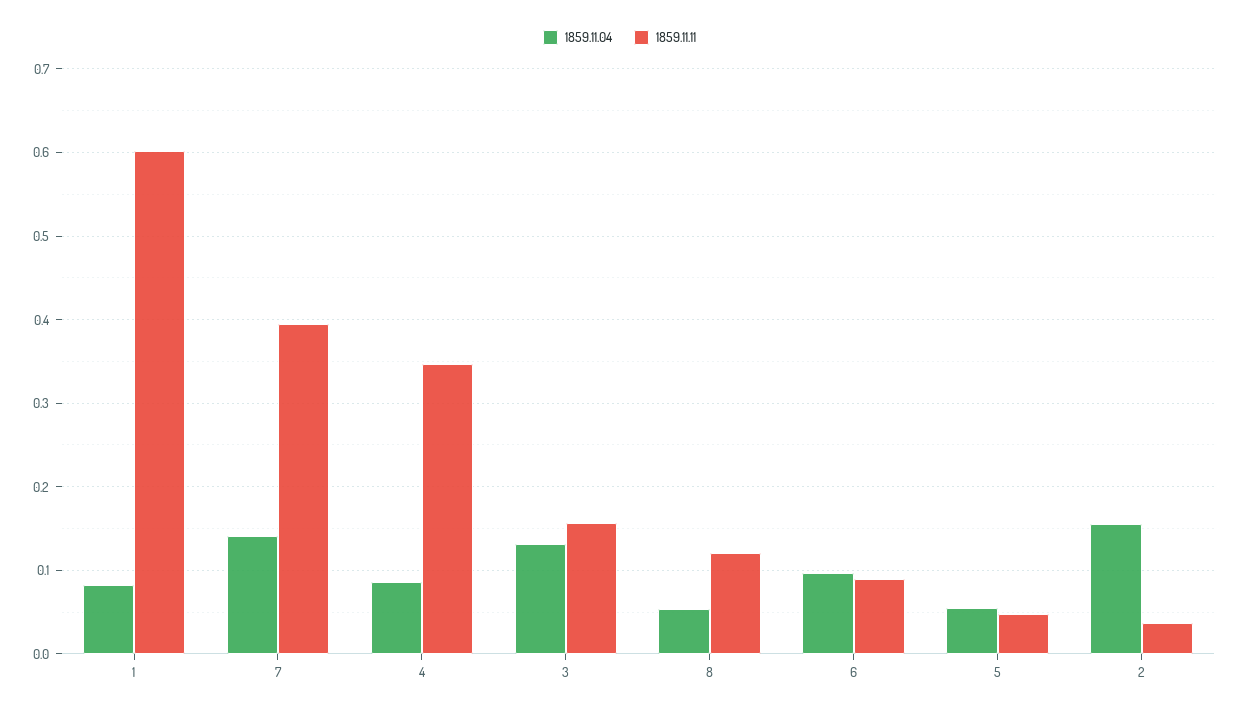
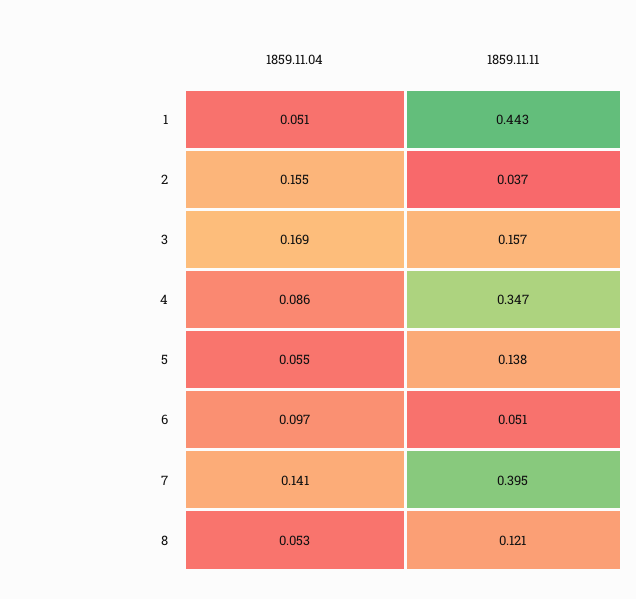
1859.11.04, 1: 0.08 -> 0.051
1859.11.11, 1: 0.6 -> 0.443
1859.11.04, 3: 0.13 -> 0.169
1859.11.11, 6: 0.09 -> 0.051
1859.11.11, 5: 0.05 -> 0.138

